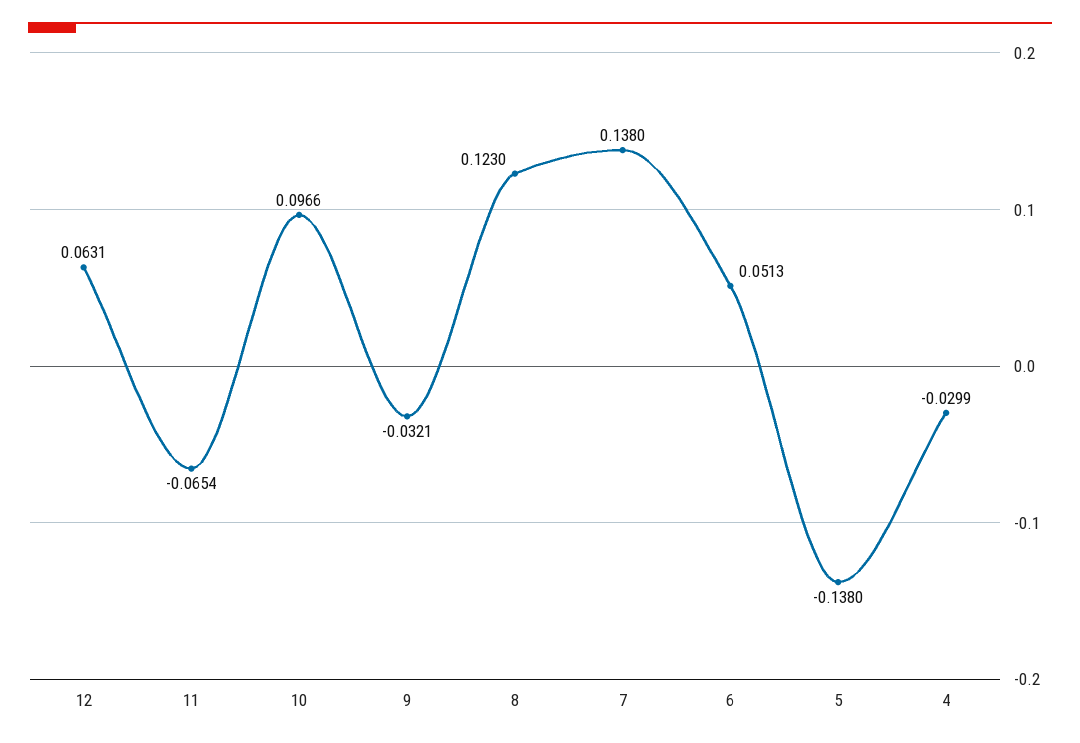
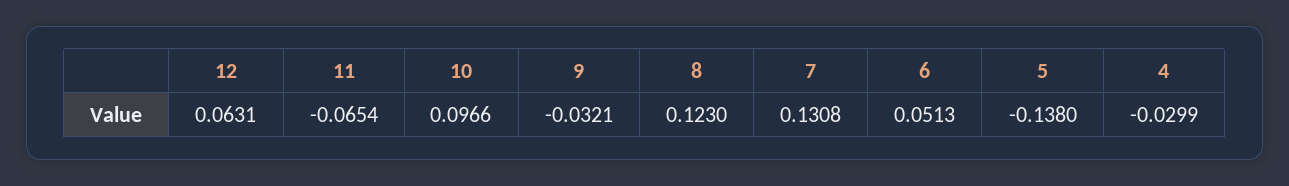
7: 0.138 -> 0.1308

